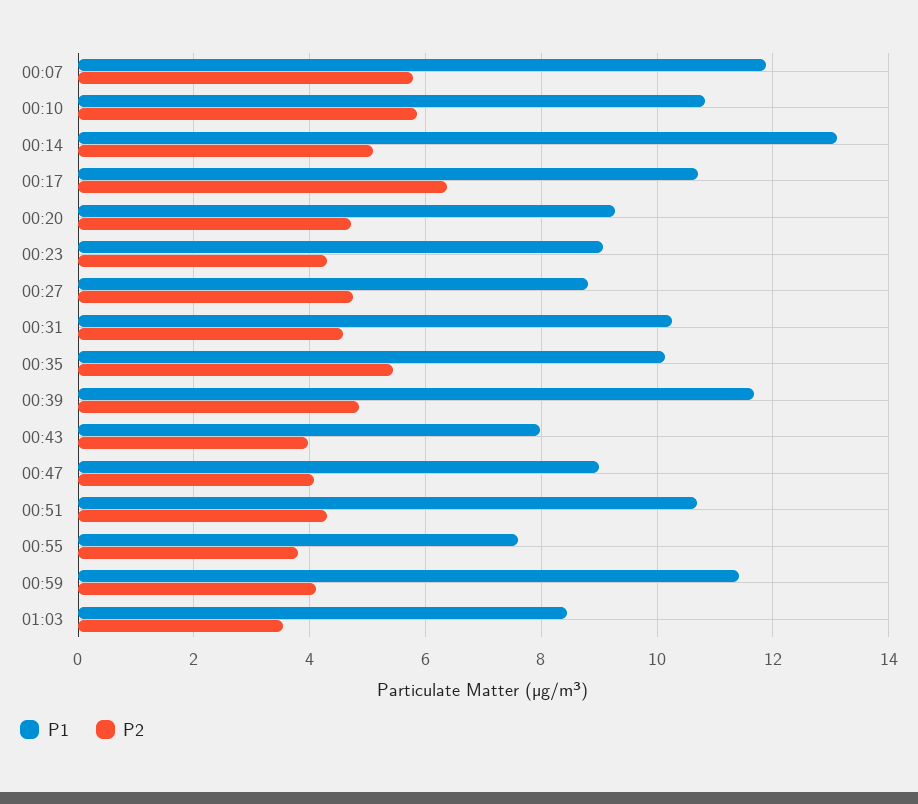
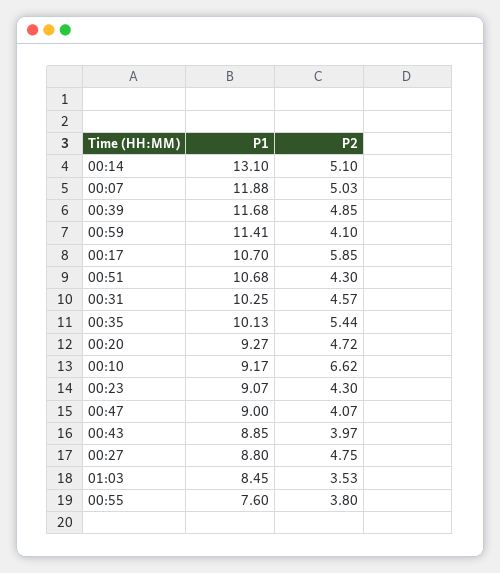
P2, 00:07: 5.8 -> 5.03
P1, 00:10: 10.8 -> 9.17
P2, 00:10: 5.8 -> 6.62
P2, 00:17: 6.4 -> 5.85
P1, 00:43: 8 -> 8.85

